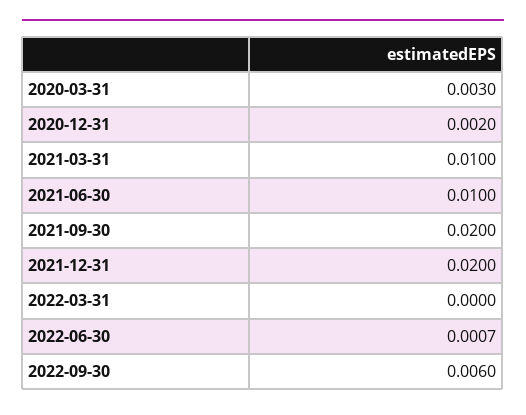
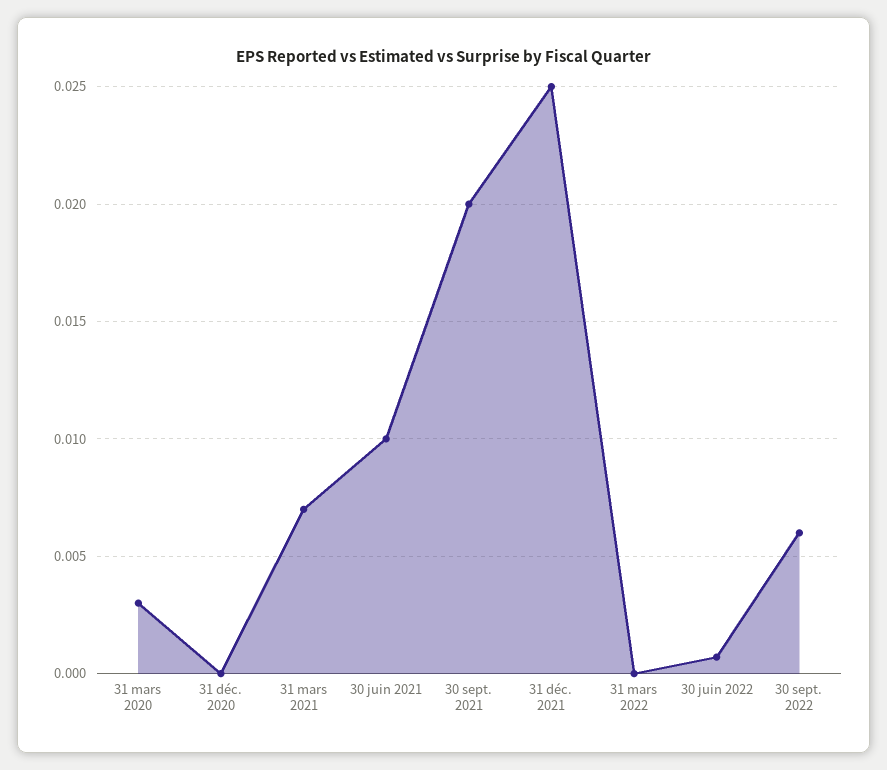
2020-12-31: 0.002 -> 0
2021-03-31: 0.01 -> 0.007
2021-12-31: 0.02 -> 0.025

